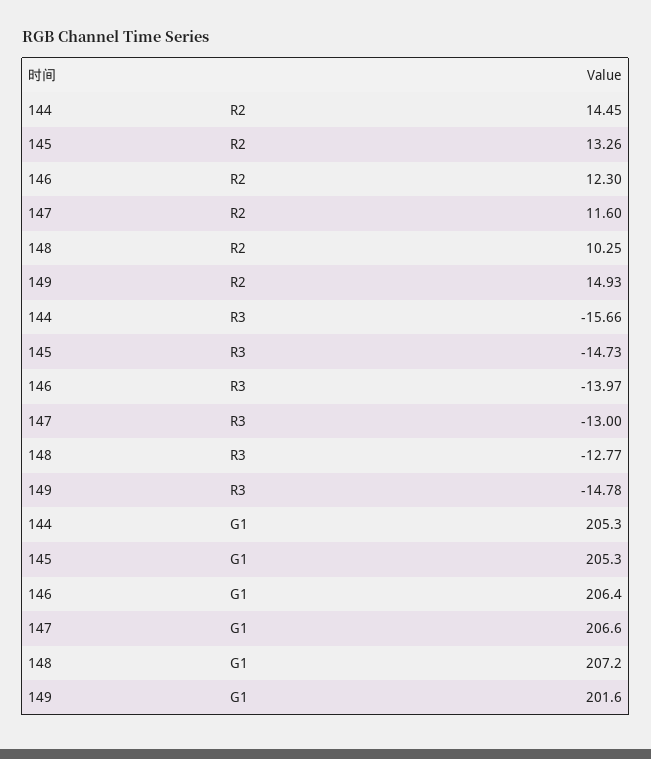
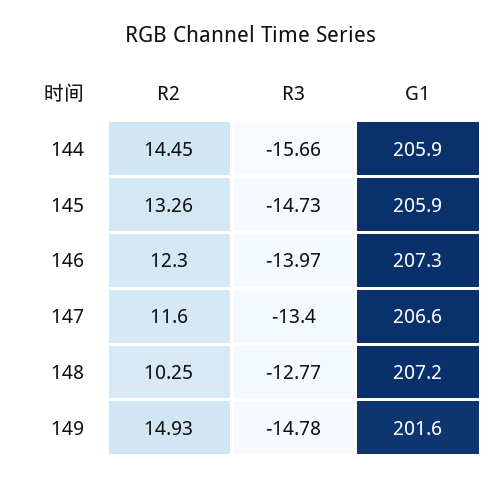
147, R3: -13 -> -13.4
144, G1: 205.3 -> 205.9
145, G1: 205.3 -> 205.9
146, G1: 206.4 -> 207.3

